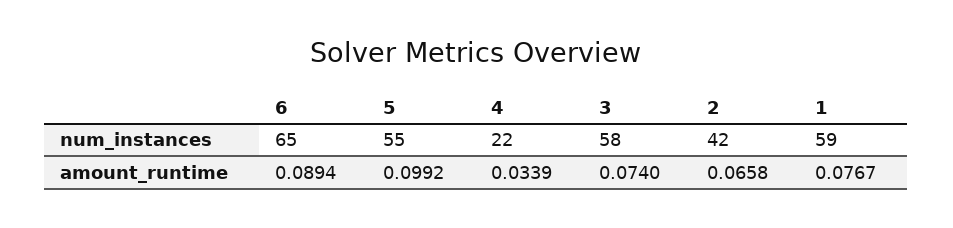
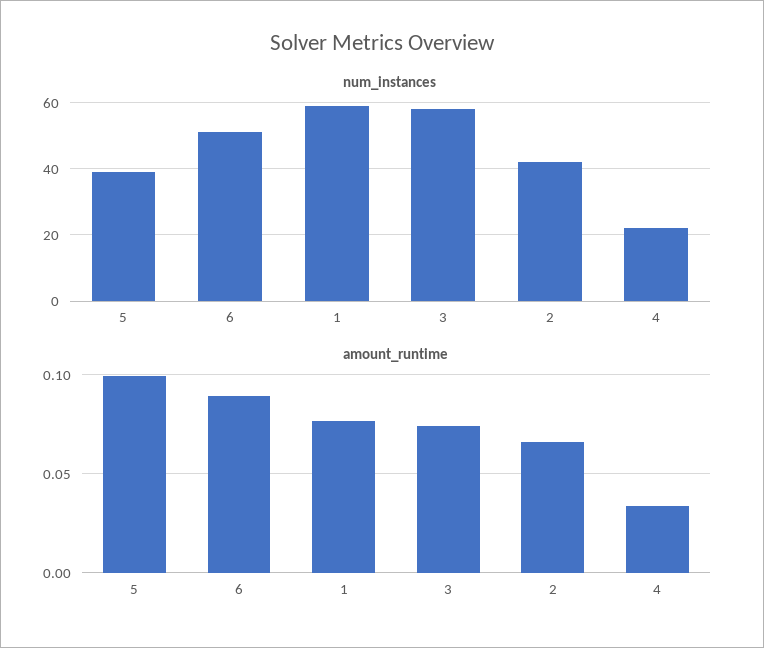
num_instances, 6: 65 -> 50
num_instances, 5: 55 -> 40

